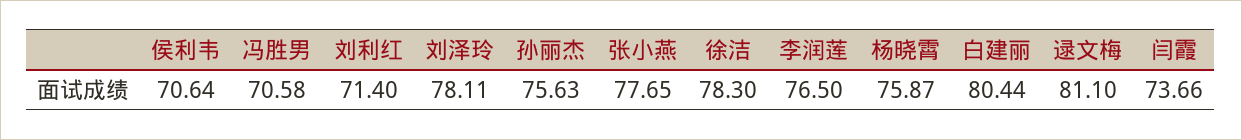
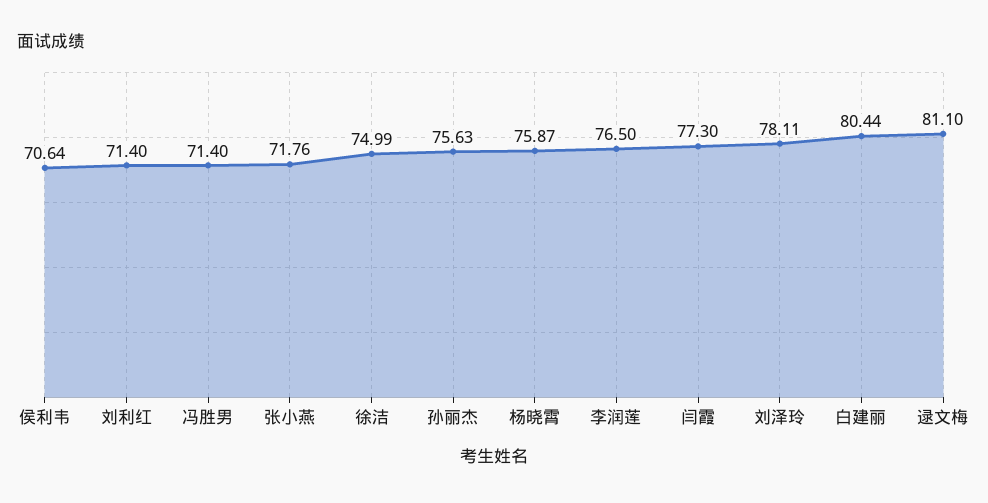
冯胜男: 70.58 -> 71.4
张小燕: 77.65 -> 71.76
徐洁: 78.3 -> 74.99
闫霞: 73.66 -> 77.3

